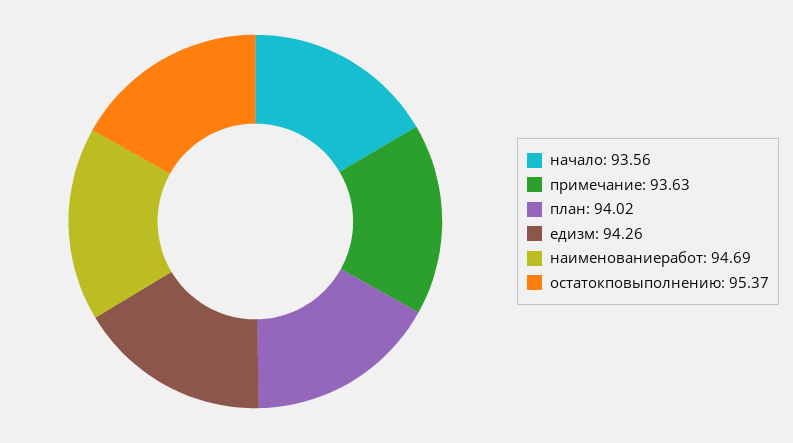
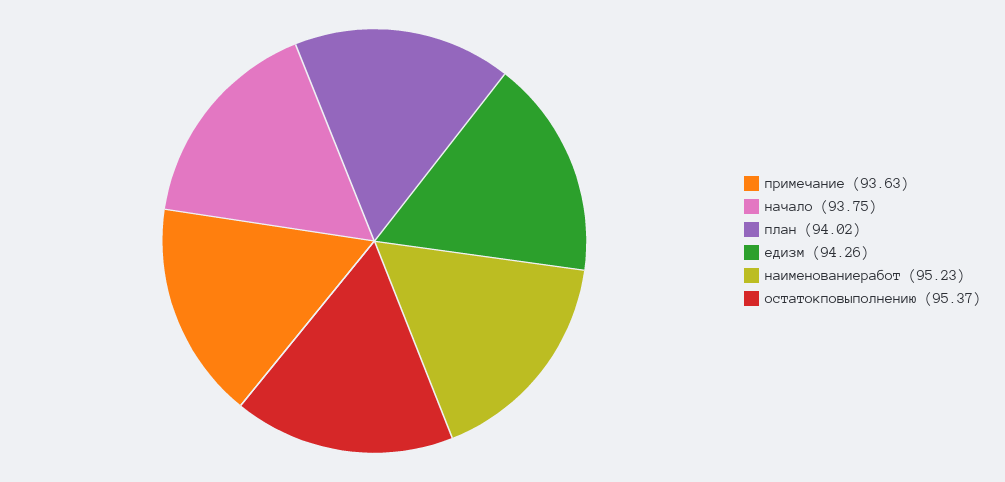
начало: 93.56 -> 93.75
наименованиеработ: 94.69 -> 95.23

